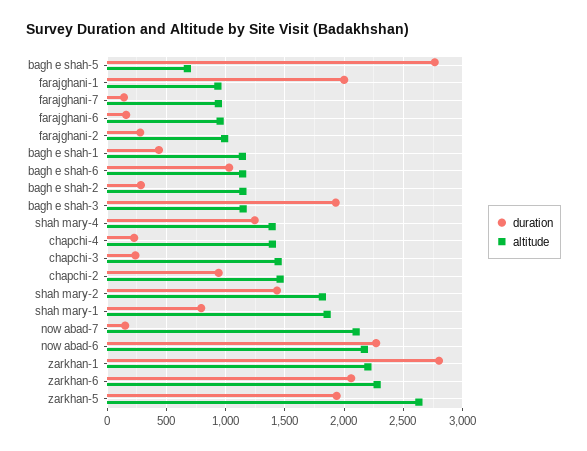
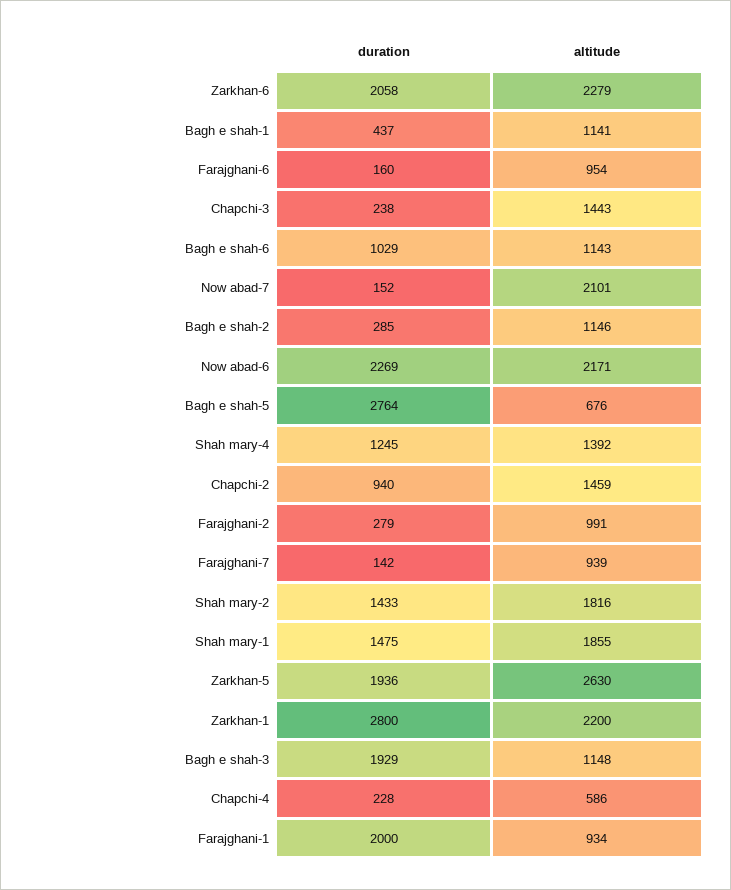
altitude, chapchi-4: 1400 -> 586
duration, shah mary-1: 800 -> 1475

